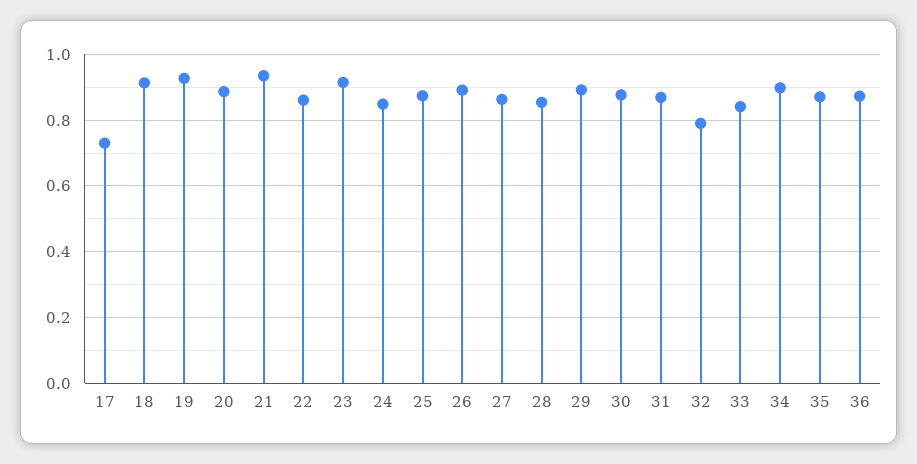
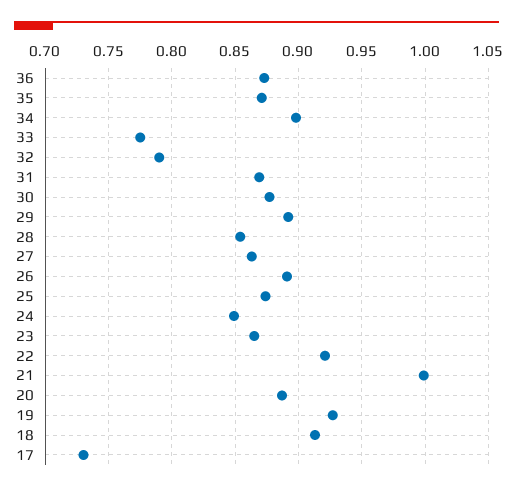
21: 0.94 -> 1
22: 0.86 -> 0.92
23: 0.92 -> 0.865
33: 0.84 -> 0.775

